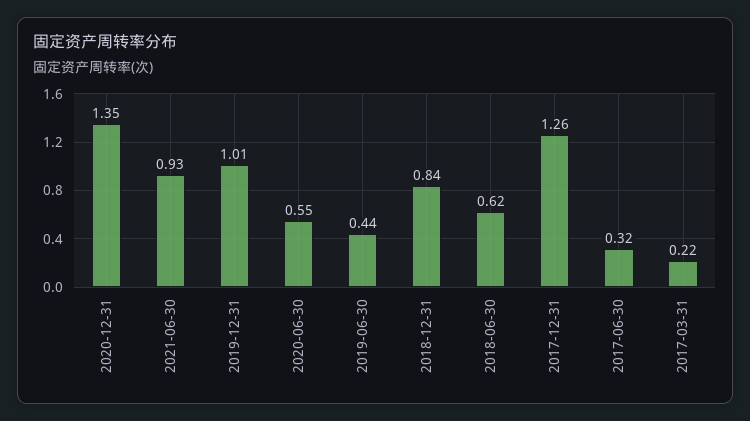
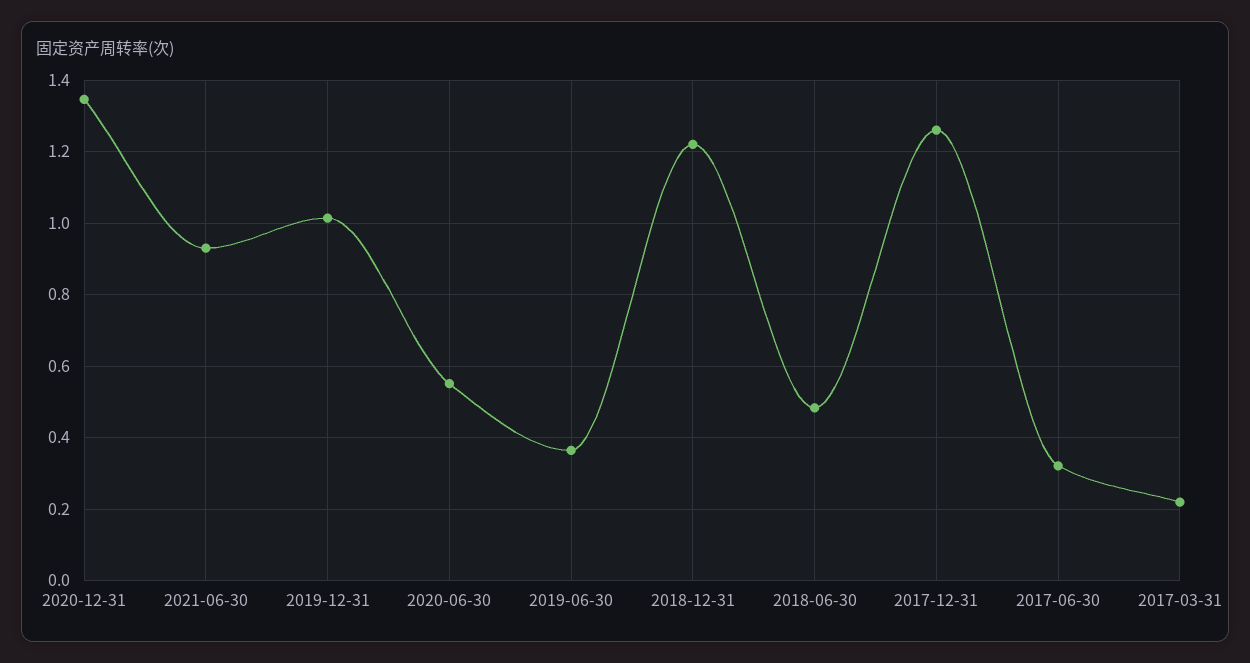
2019-06-30: 0.44 -> 0.36
2018-12-31: 0.84 -> 1.22
2018-06-30: 0.62 -> 0.48

